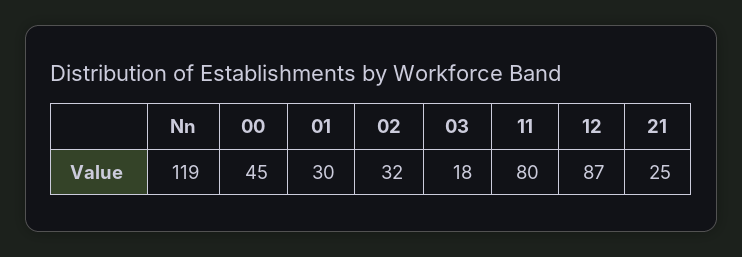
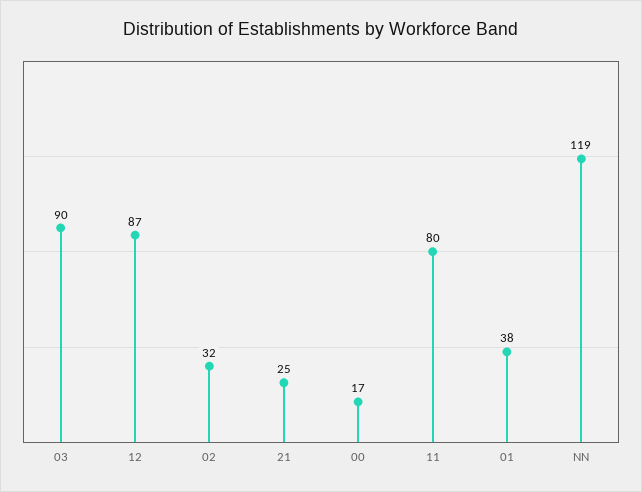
00: 45 -> 17
01: 30 -> 38
03: 18 -> 90

